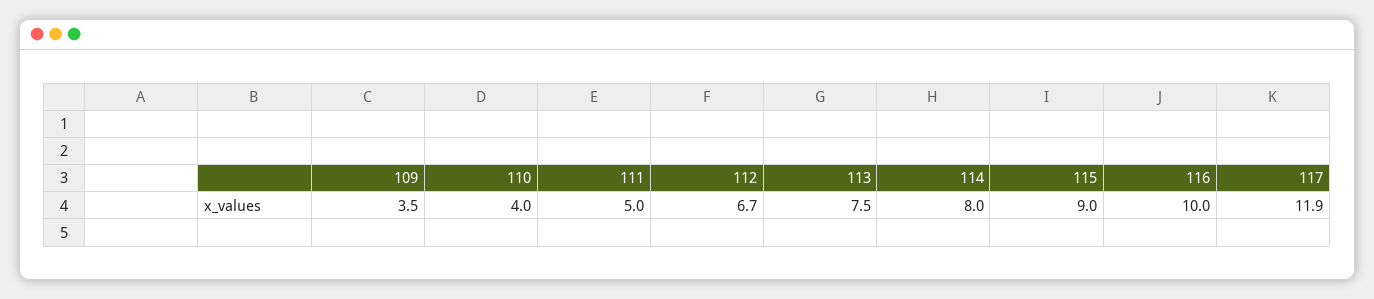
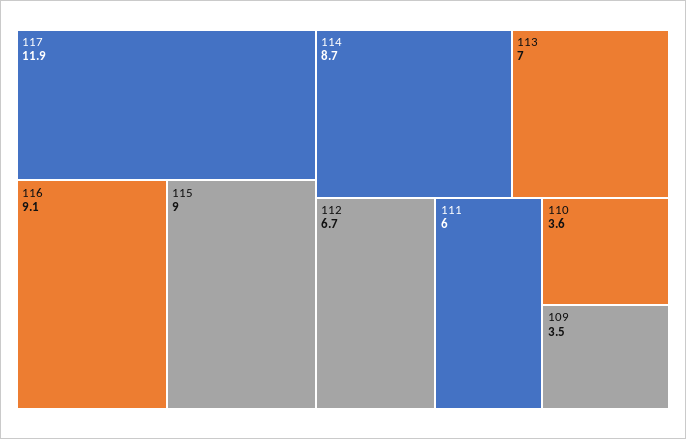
110: 4 -> 3.6
111: 5 -> 6
113: 7.5 -> 7
114: 8 -> 8.7
116: 10 -> 9.1

